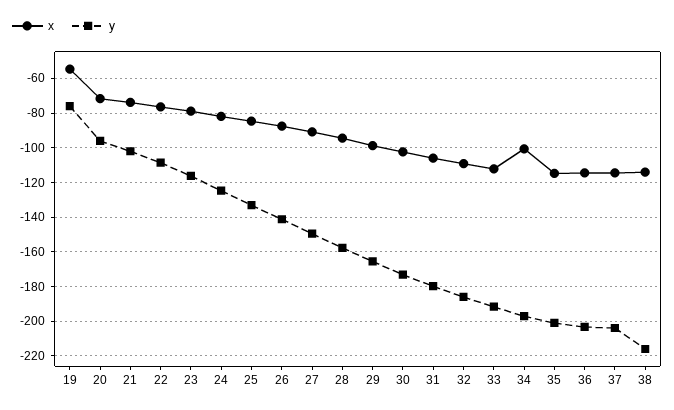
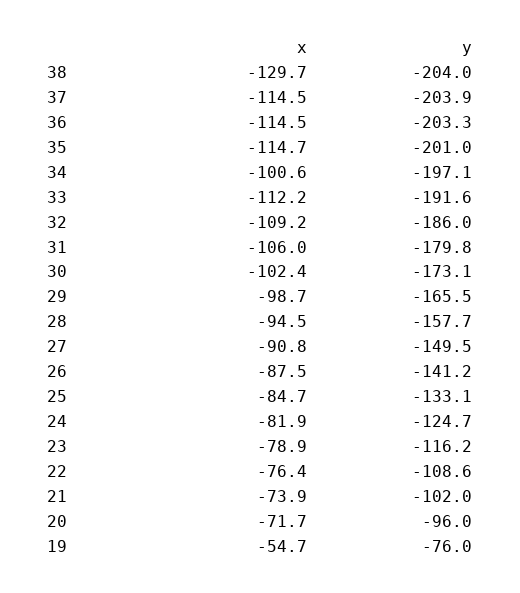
x, 38: -115 -> -129.7
y, 38: -215 -> -204

